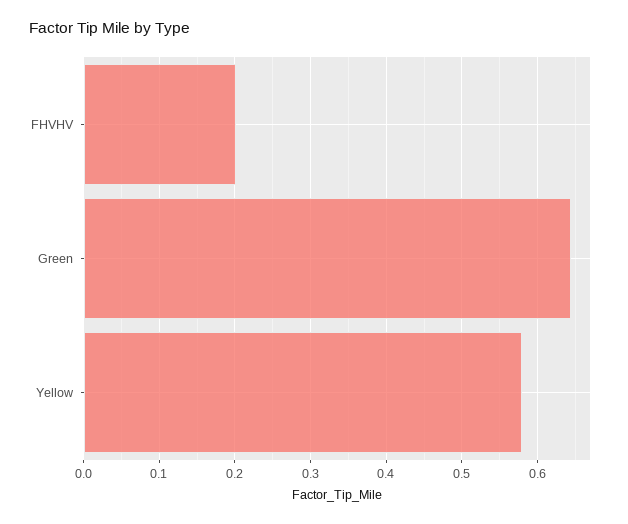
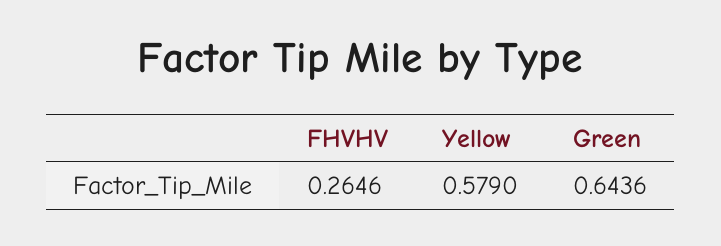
FHVHV: 0.2 -> 0.2646

